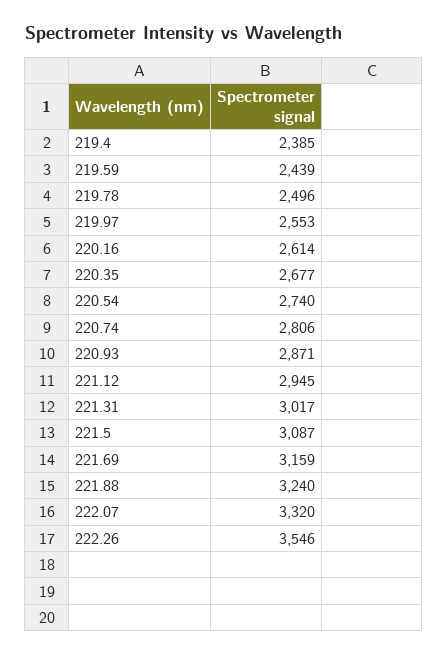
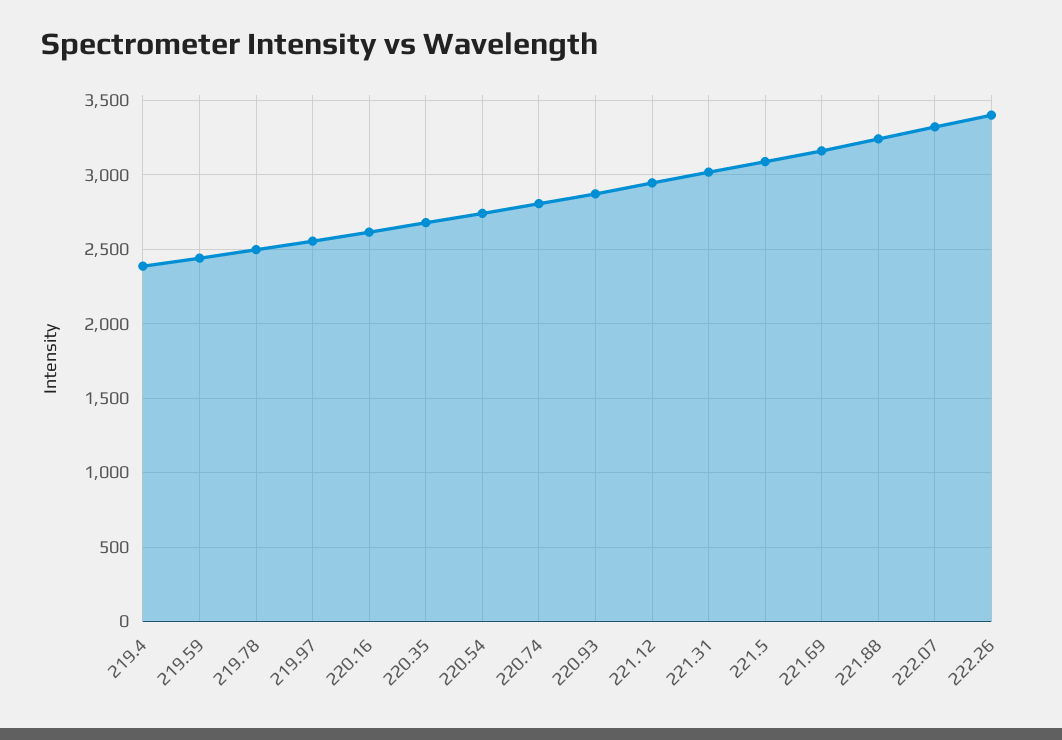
222.26: 3546 -> 3400

